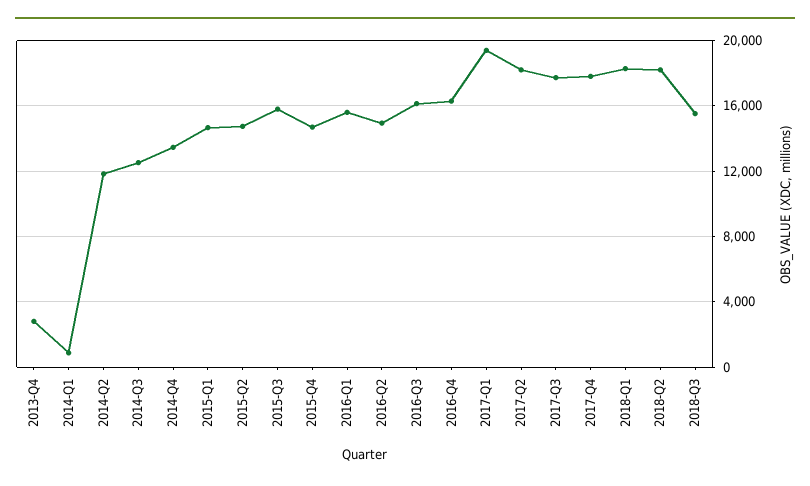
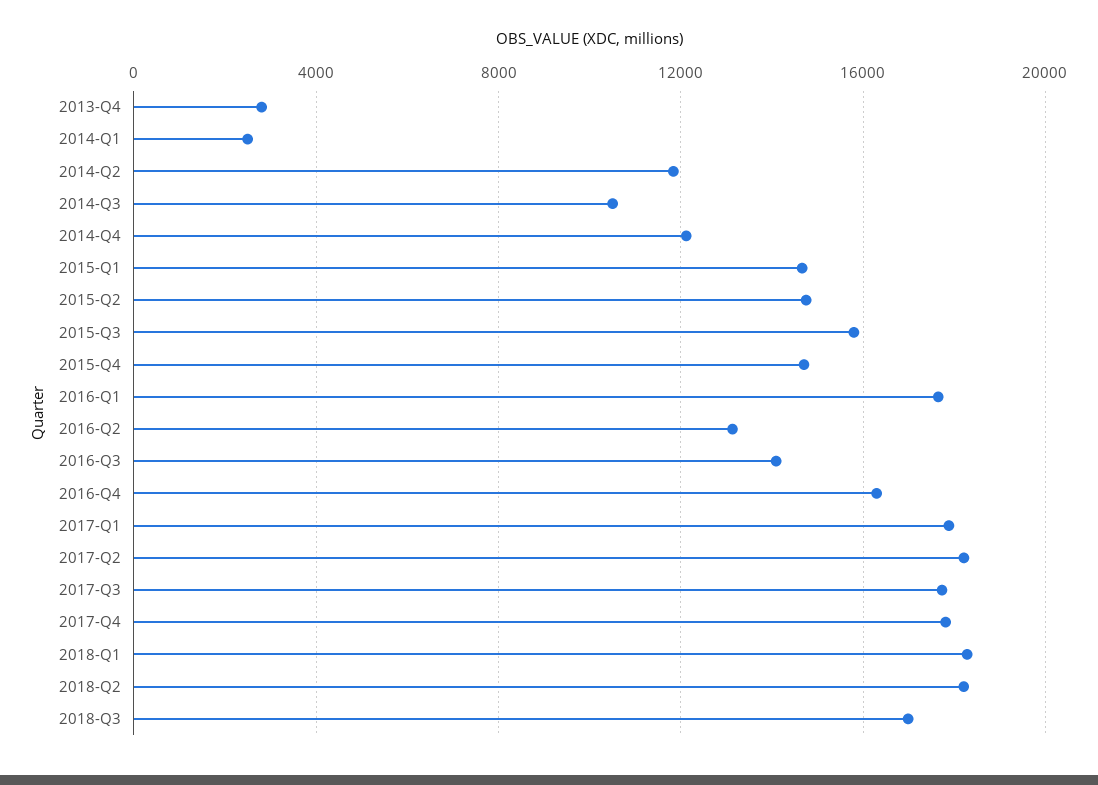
2014-Q1: 1000 -> 2500
2014-Q3: 12500 -> 10500
2014-Q4: 13500 -> 12000
2016-Q1: 15500 -> 17500
2016-Q2: 15000 -> 13000
2016-Q3: 16000 -> 14000
2017-Q1: 19500 -> 18000
2018-Q3: 15500 -> 17000

